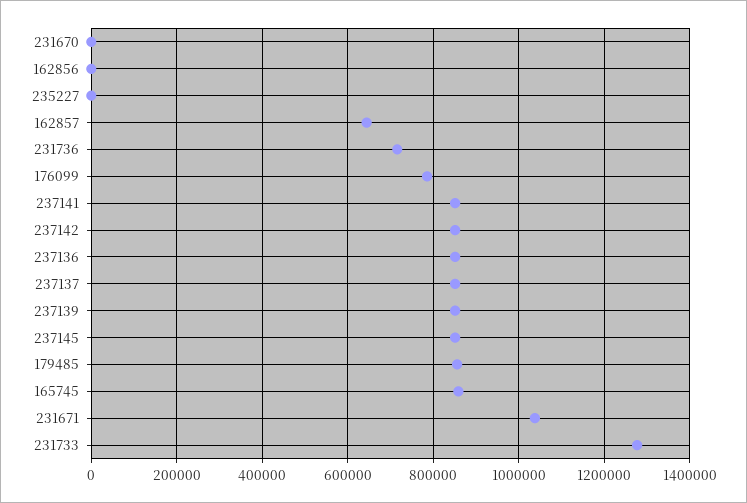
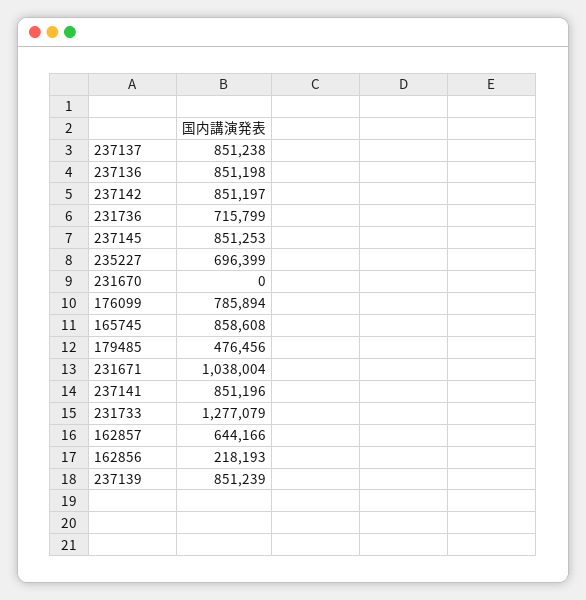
162856: 0 -> 218193
235227: 0 -> 696399
179485: 860000 -> 476456

